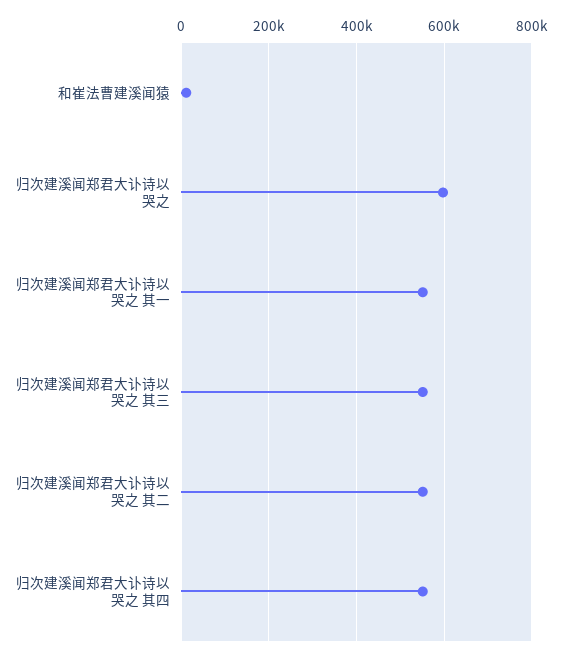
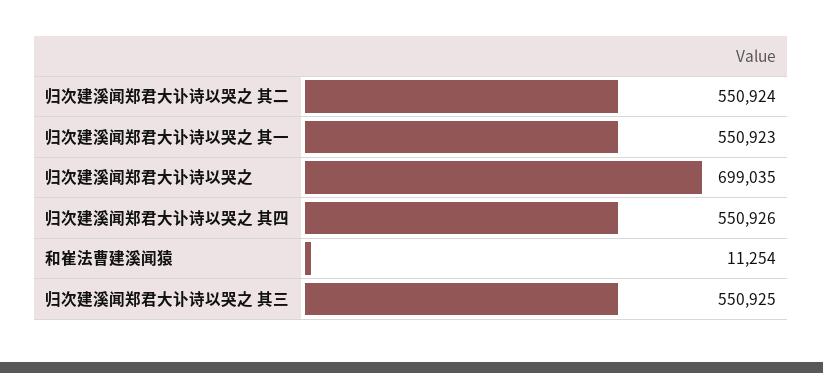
归次建溪闻郑君大讣诗以哭之: 600000 -> 699035

